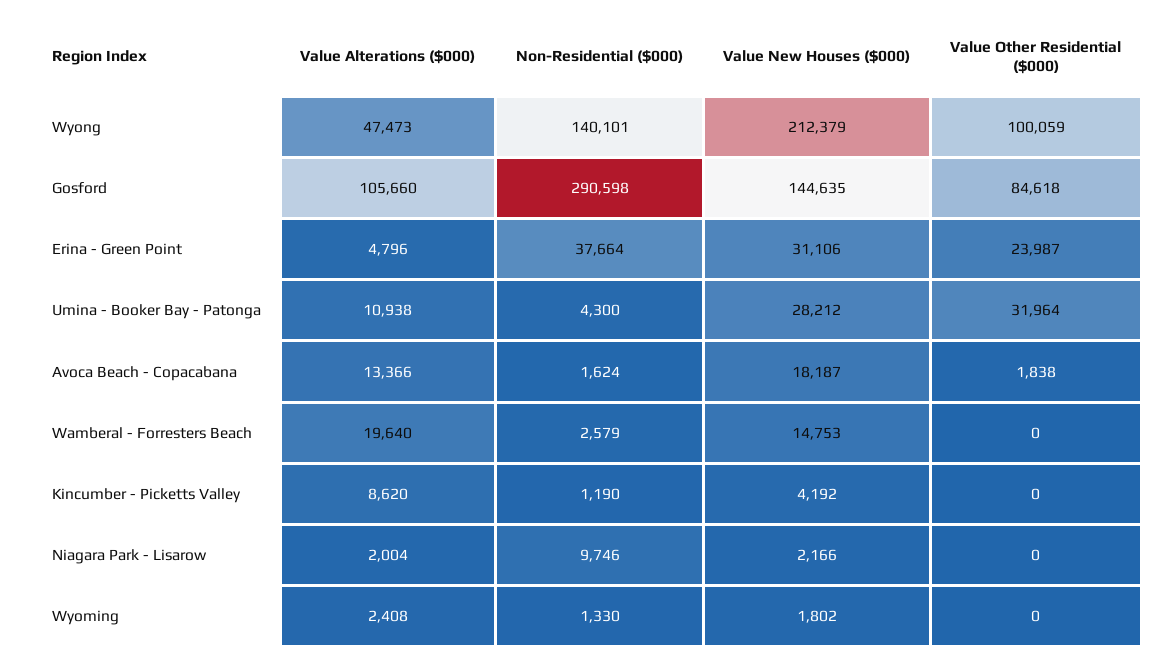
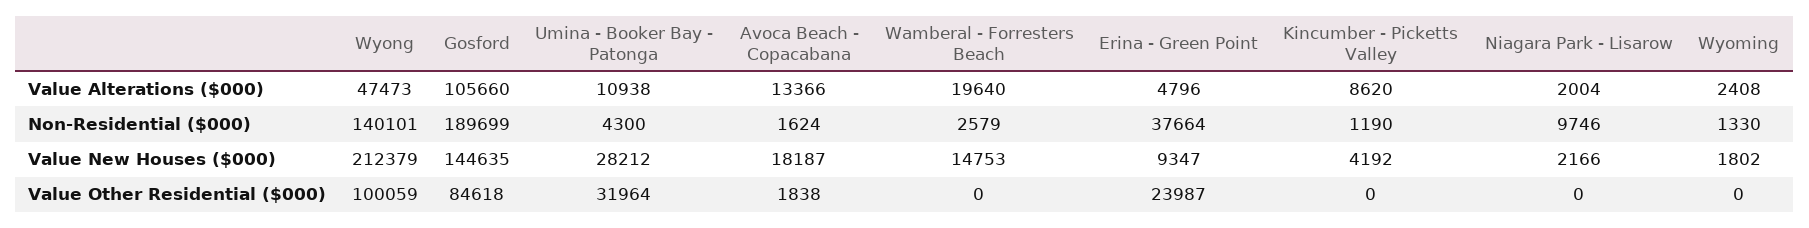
Non-Residential ($000), Gosford: 290598 -> 189699
Value New Houses ($000), Erina - Green Point: 31106 -> 9347

